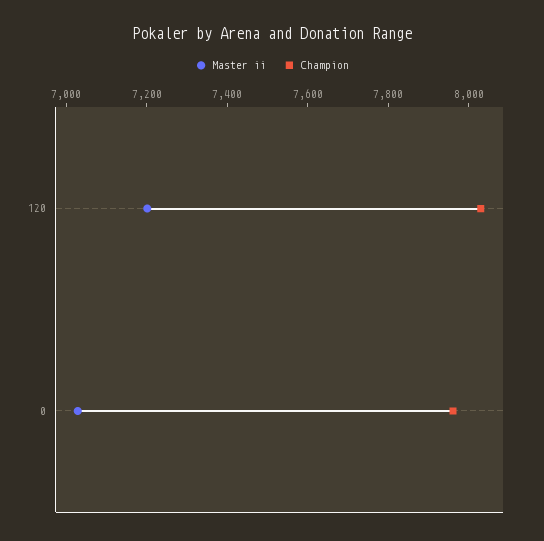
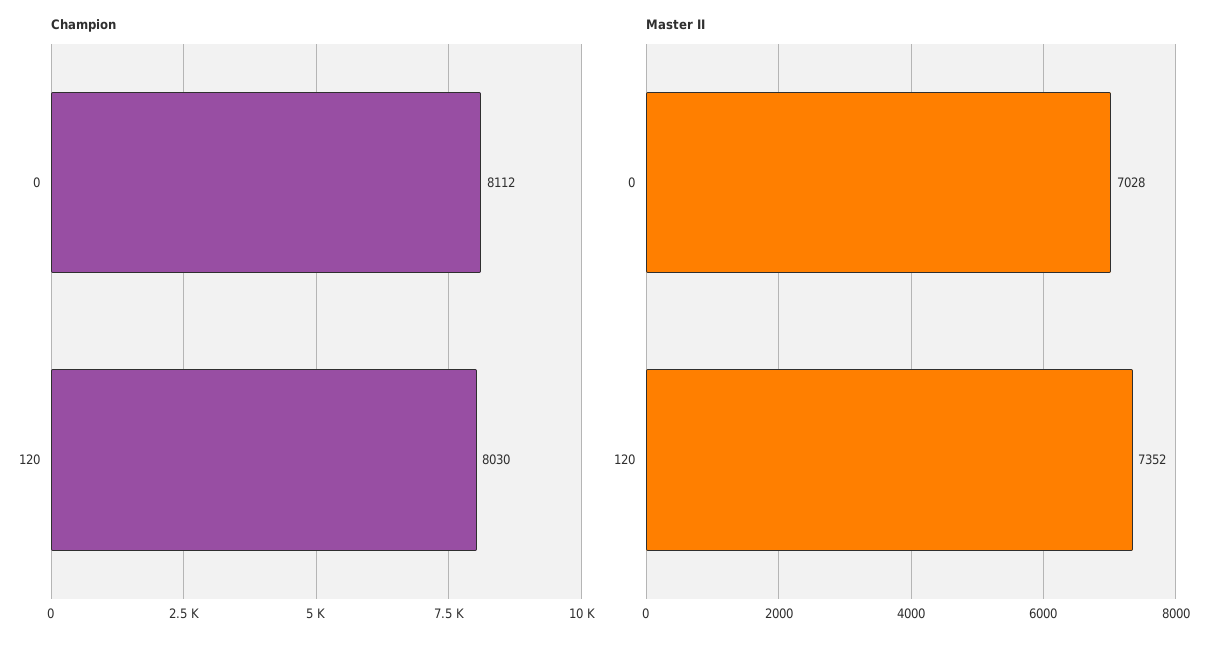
Master ii, 120: 7200 -> 7352
Champion, 0: 7950 -> 8112

